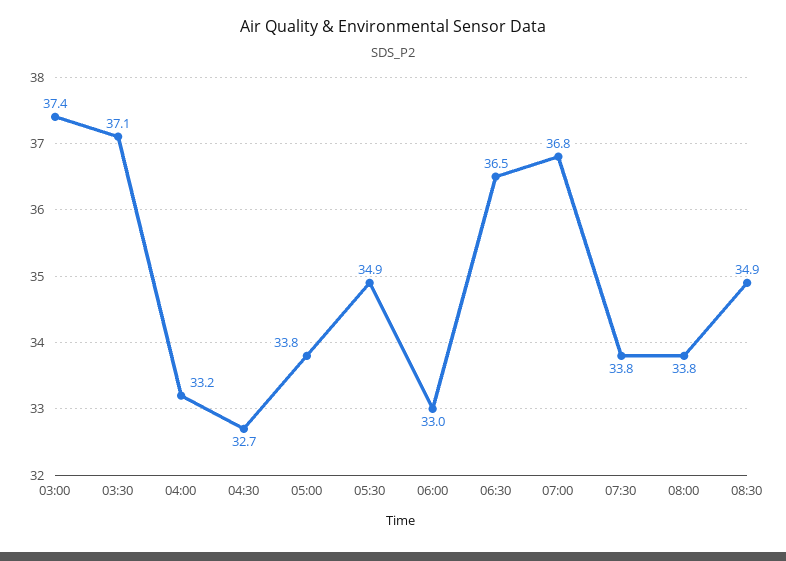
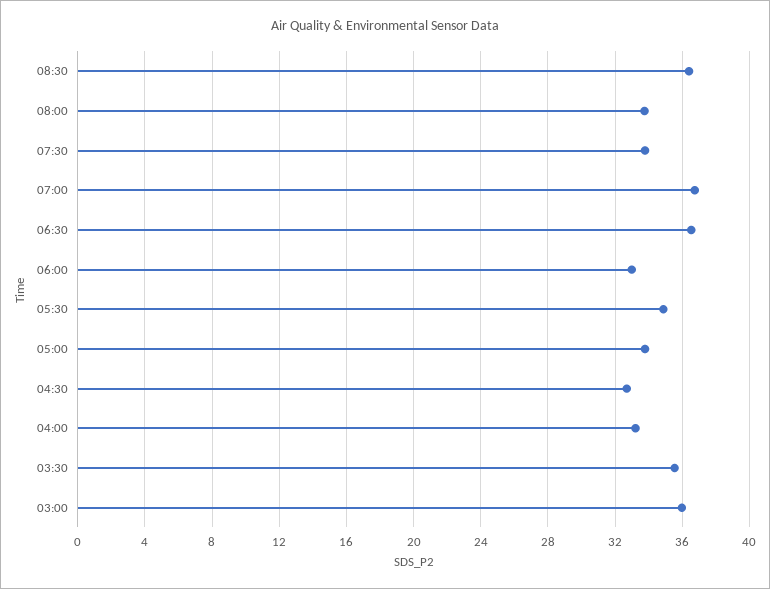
03:00: 37.4 -> 36
03:30: 37.1 -> 35.5
08:30: 34.9 -> 36.5

